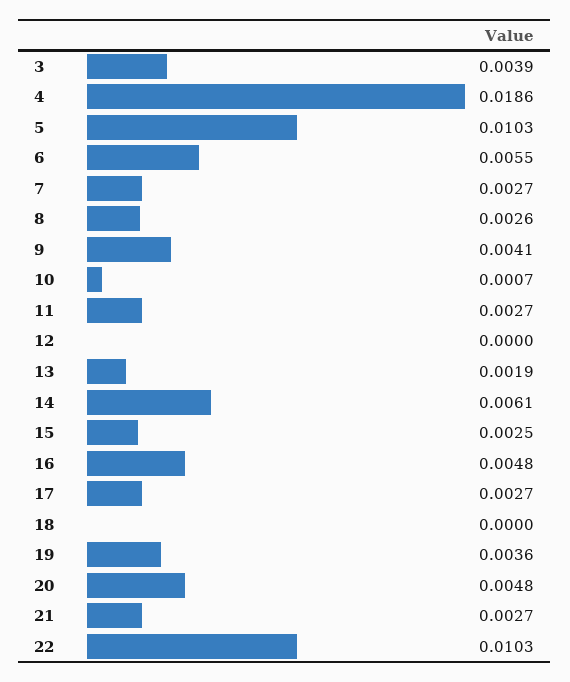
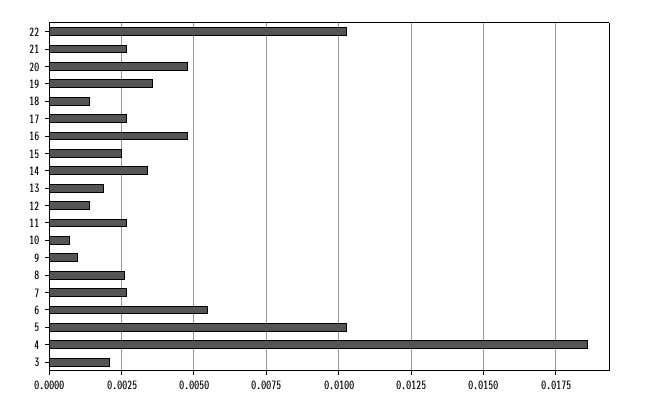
3: 0.0039 -> 0.002
9: 0.0041 -> 0.001
12: 0 -> 0.0015
14: 0.0061 -> 0.0035
18: 0 -> 0.0015

